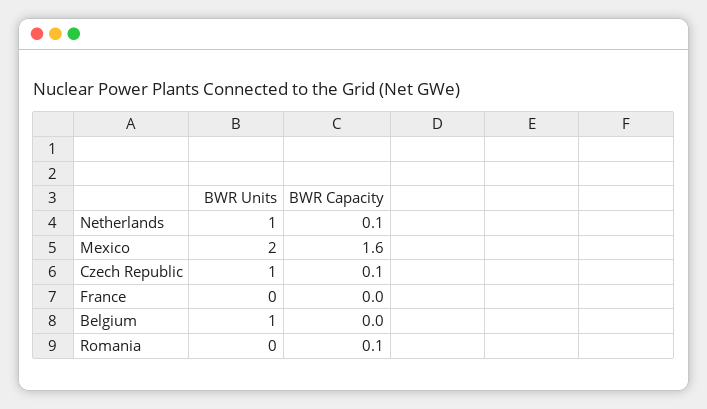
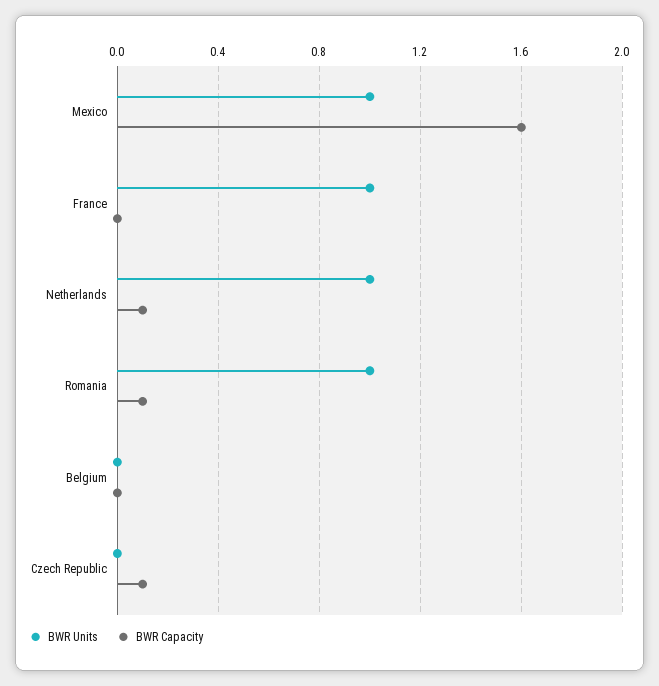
BWR Units, Mexico: 2 -> 1
BWR Units, Czech Republic: 1 -> 0
BWR Units, France: 0 -> 1
BWR Units, Belgium: 1 -> 0
BWR Units, Romania: 0 -> 1

